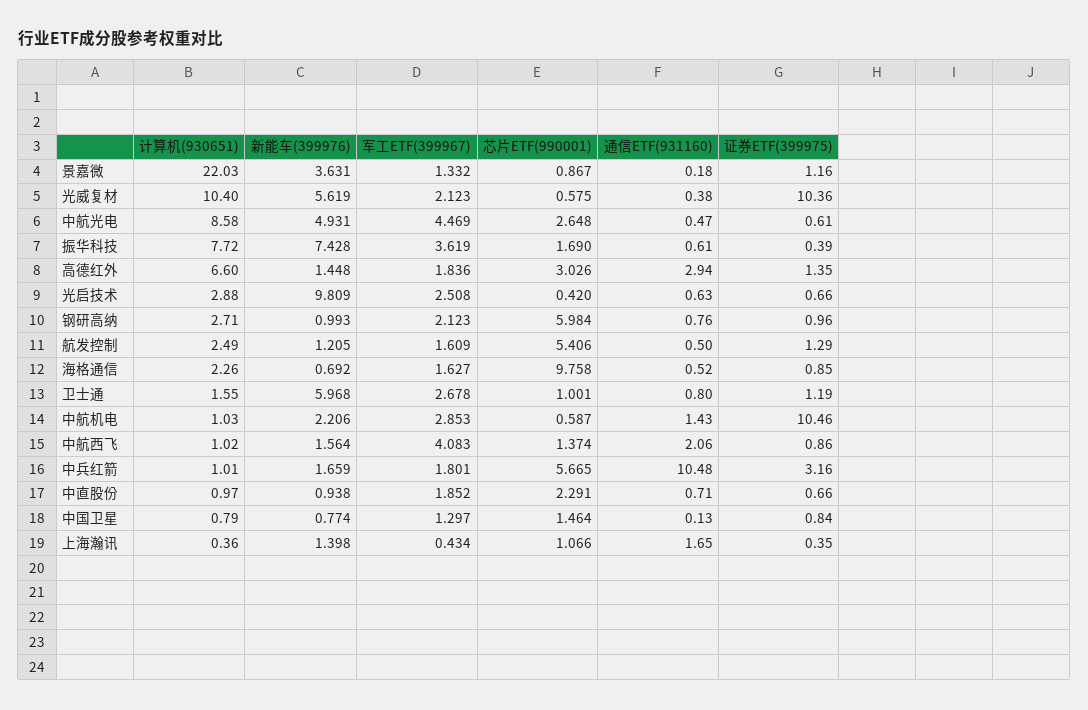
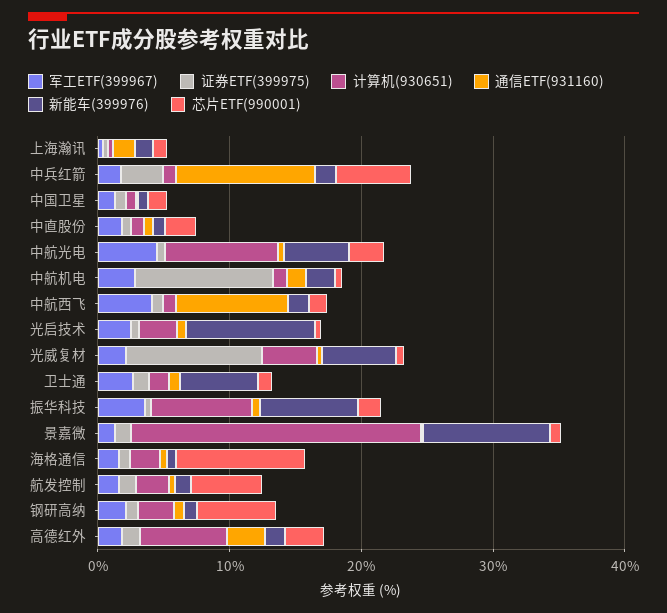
新能车(399976), 景嘉微: 3.631 -> 10
计算机(930651), 光威复材: 10.4 -> 4
通信ETF(931160), 中航西飞: 2.06 -> 8

